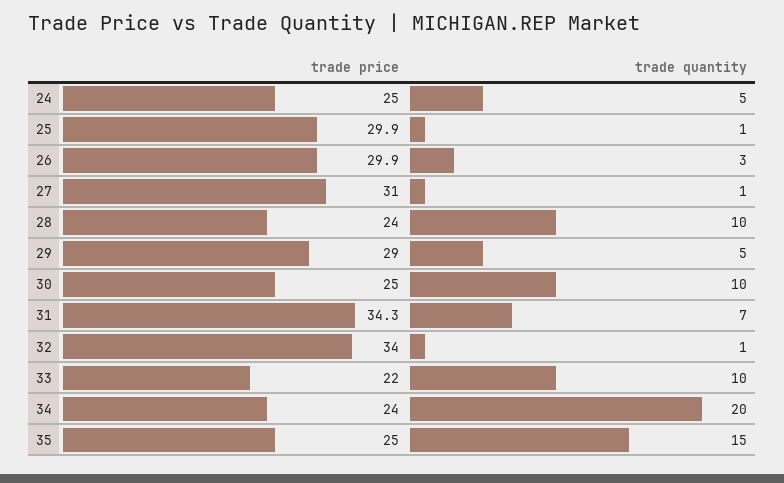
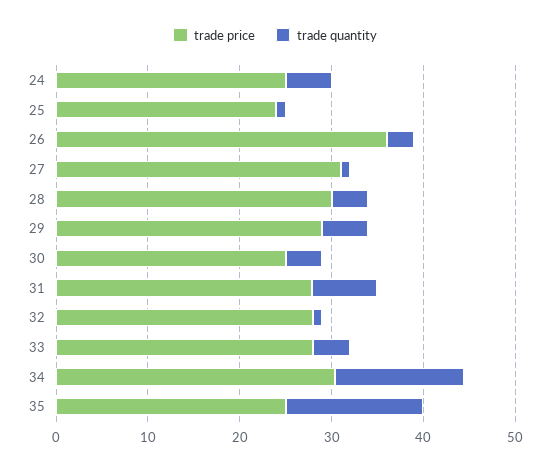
trade price, 25: 29.9 -> 24
trade price, 26: 29.9 -> 36
trade price, 28: 24 -> 30
trade quantity, 28: 10 -> 4
trade quantity, 30: 10 -> 4
trade price, 31: 34.3 -> 28
trade price, 32: 34 -> 28
trade price, 33: 22 -> 28
trade quantity, 33: 10 -> 4
trade price, 34: 24 -> 30
trade quantity, 34: 20 -> 14

